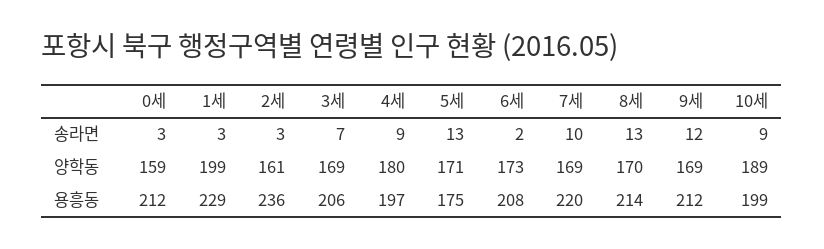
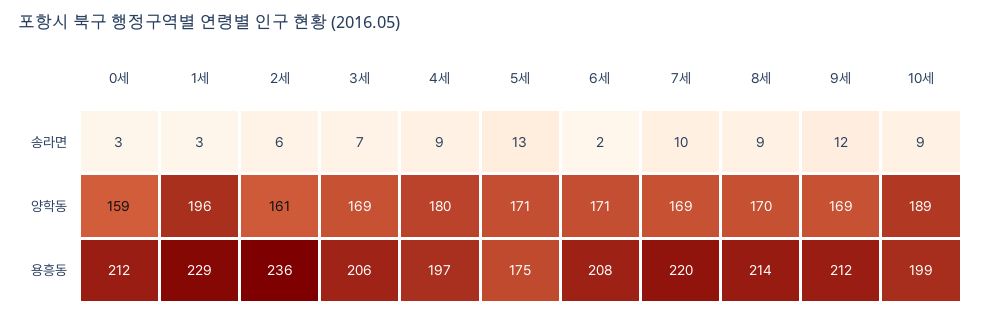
2세, 송라면: 3 -> 6
8세, 송라면: 13 -> 9
1세, 양학동: 199 -> 196
6세, 양학동: 173 -> 171

